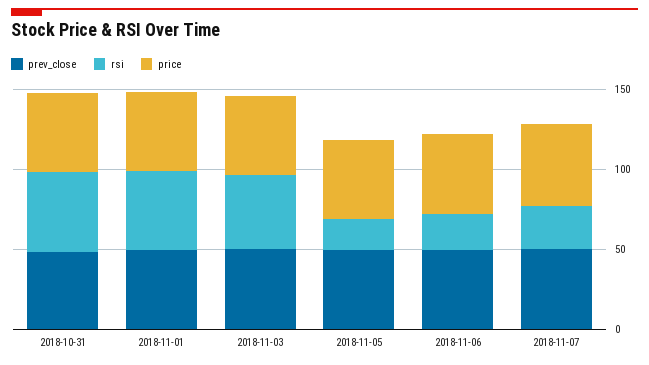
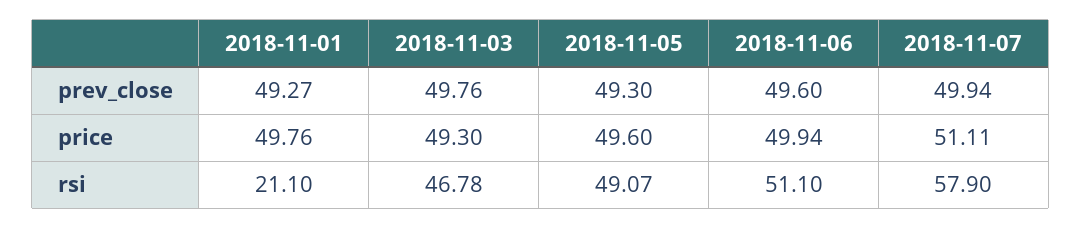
prev_close, 2018-10-31: 50 -> none
rsi, 2018-10-31: 50 -> none
price, 2018-10-31: 50 -> none
rsi, 2018-11-01: 50 -> 21.1
rsi, 2018-11-05: 20 -> 49.07
rsi, 2018-11-06: 20 -> 51.1
rsi, 2018-11-07: 30 -> 57.9

